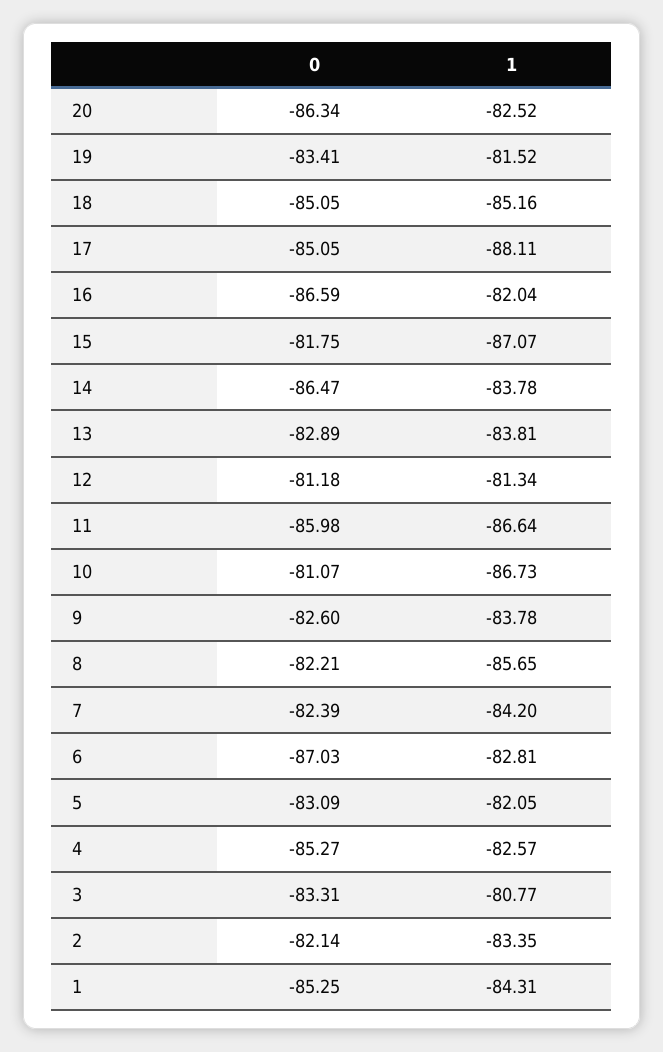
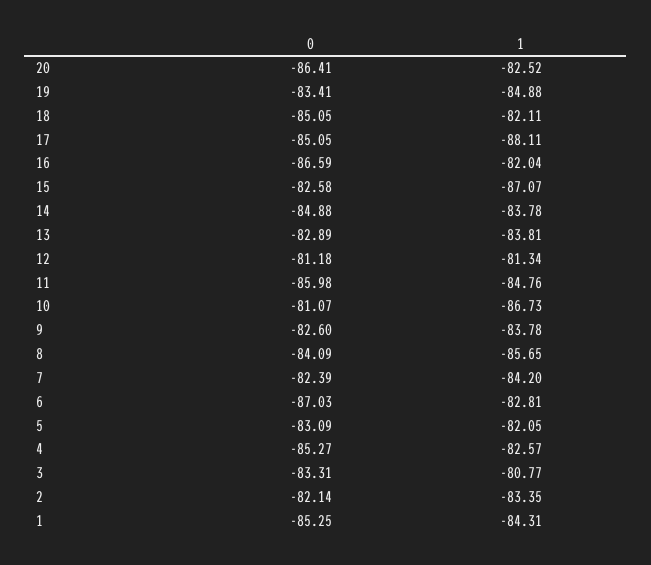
0, 20: -86.34 -> -86.41
1, 19: -81.52 -> -84.88
1, 18: -85.16 -> -82.11
0, 15: -81.75 -> -82.58
0, 14: -86.47 -> -84.88
1, 11: -86.64 -> -84.76
0, 8: -82.21 -> -84.09

